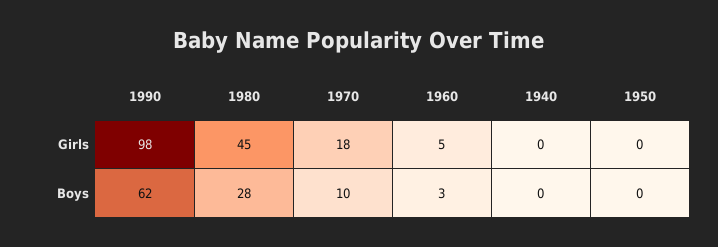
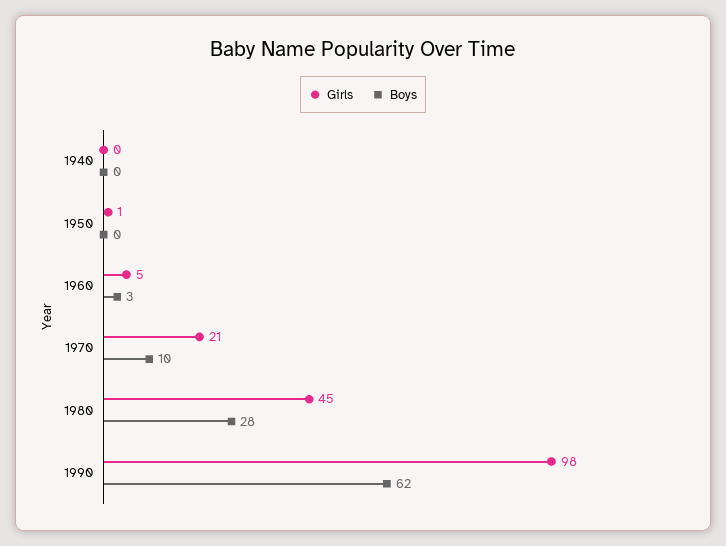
Girls, 1970: 18 -> 21
Girls, 1950: 0 -> 1

